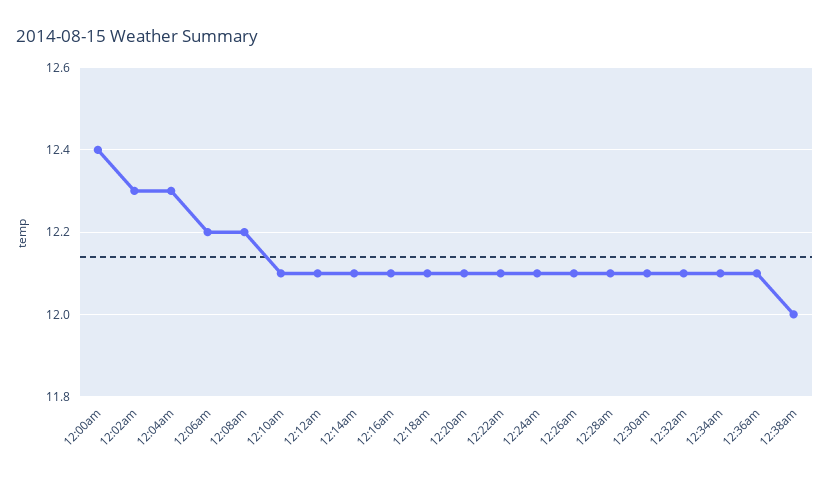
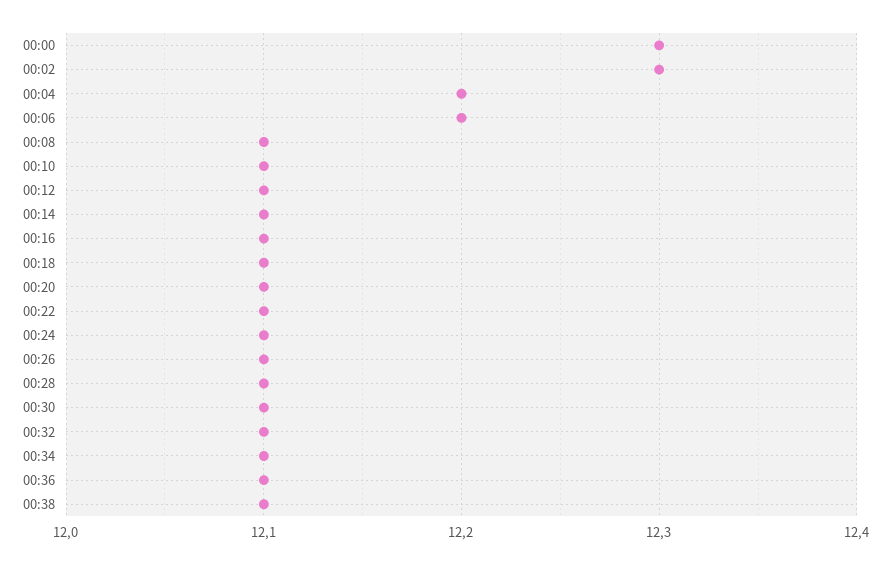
12:00am: 12.4 -> 12.3
12:04am: 12.3 -> 12.2
12:08am: 12.2 -> 12.1
12:38am: 12 -> 12.1

